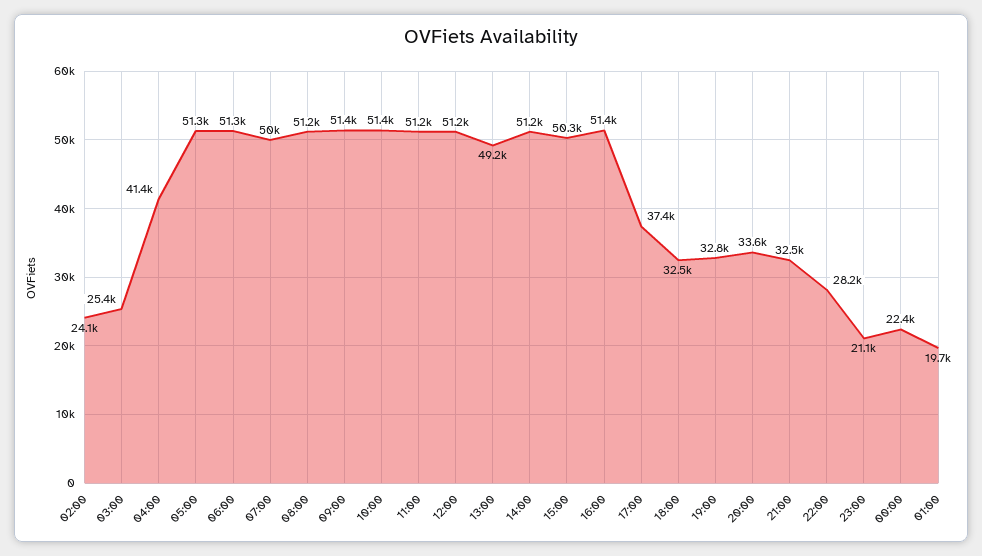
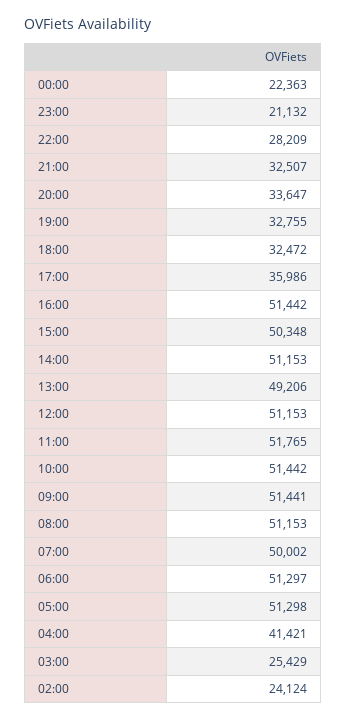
11:00: 51200 -> 51765
17:00: 37400 -> 35986
01:00: 19700 -> none

